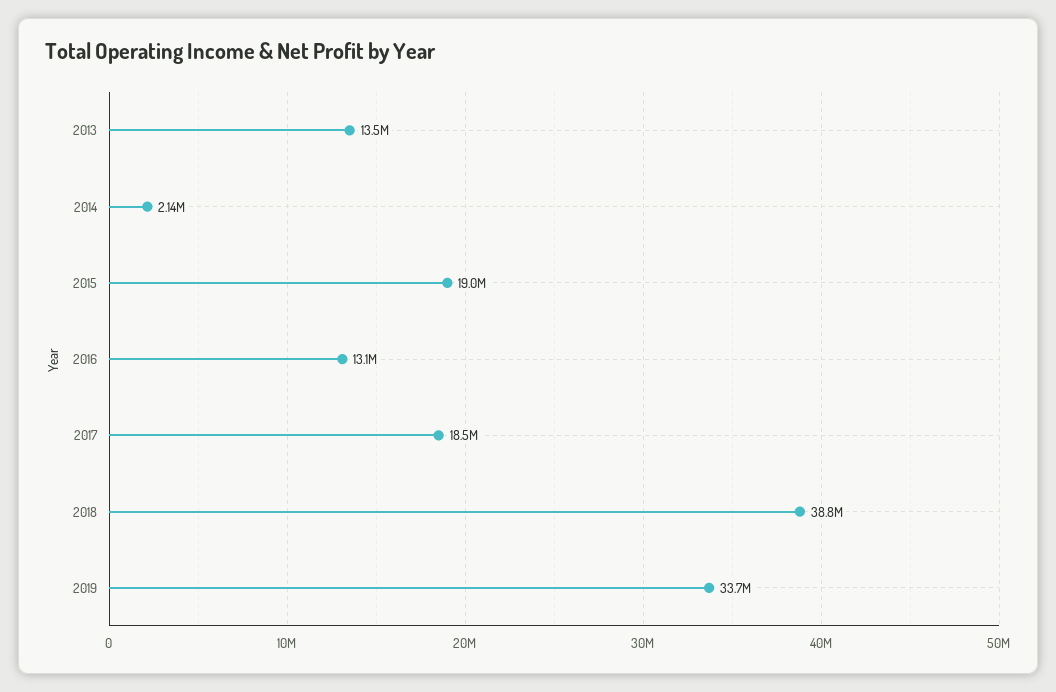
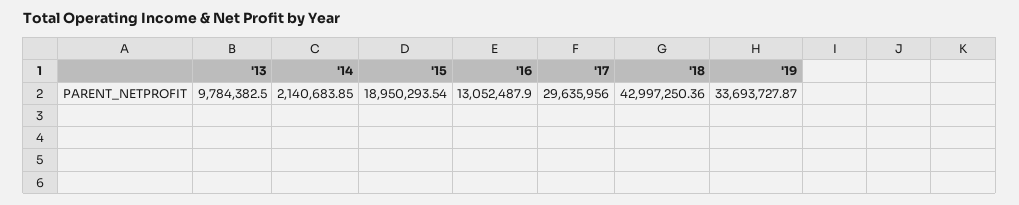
2013: 13500000 -> 9784382.5
2017: 18500000 -> 29635956
2018: 38800000 -> 42997250.36

